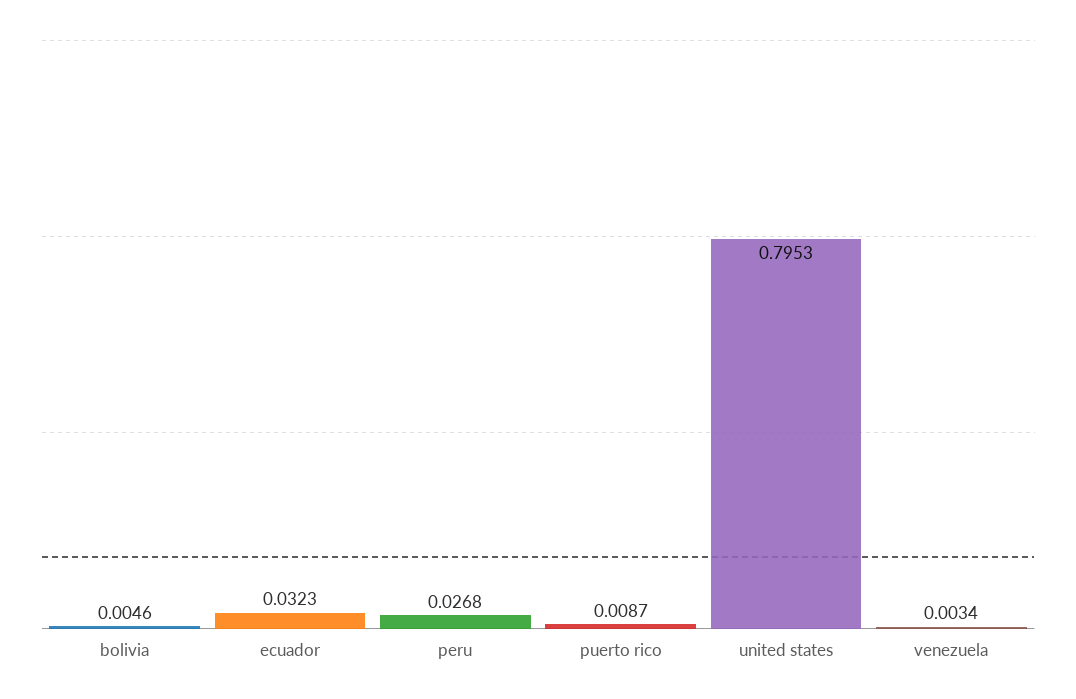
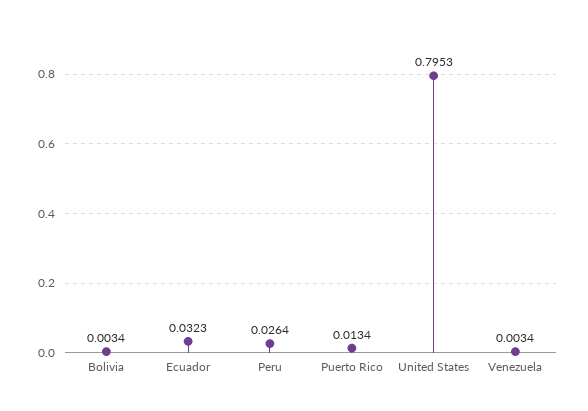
bolivia: 0.0046 -> 0.0034
peru: 0.0268 -> 0.0264
puerto rico: 0.0087 -> 0.0134

